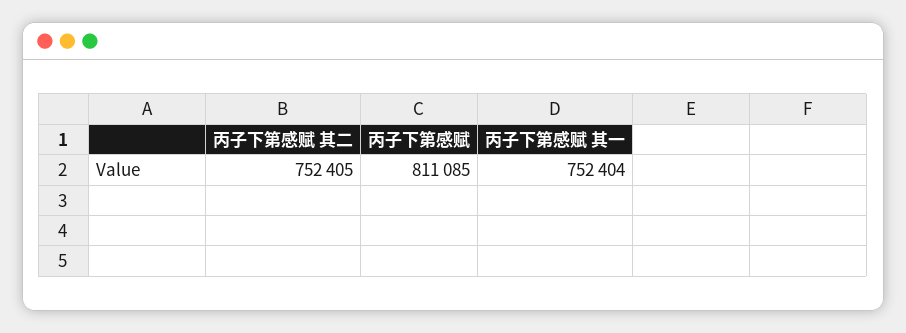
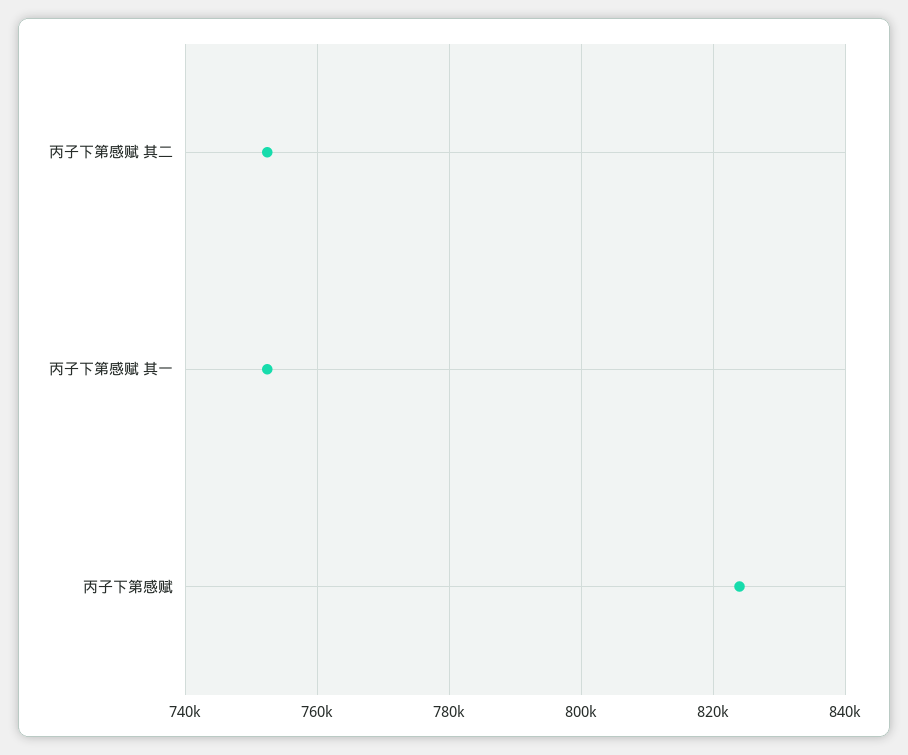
丙子下第感赋: 811085 -> 824000

